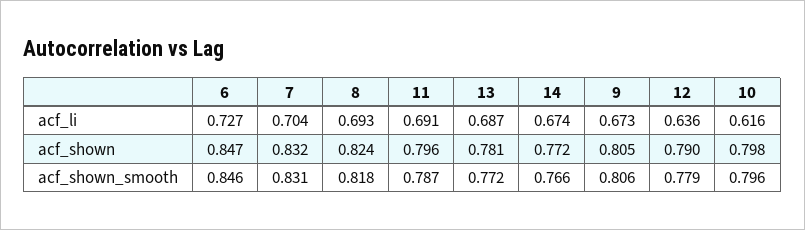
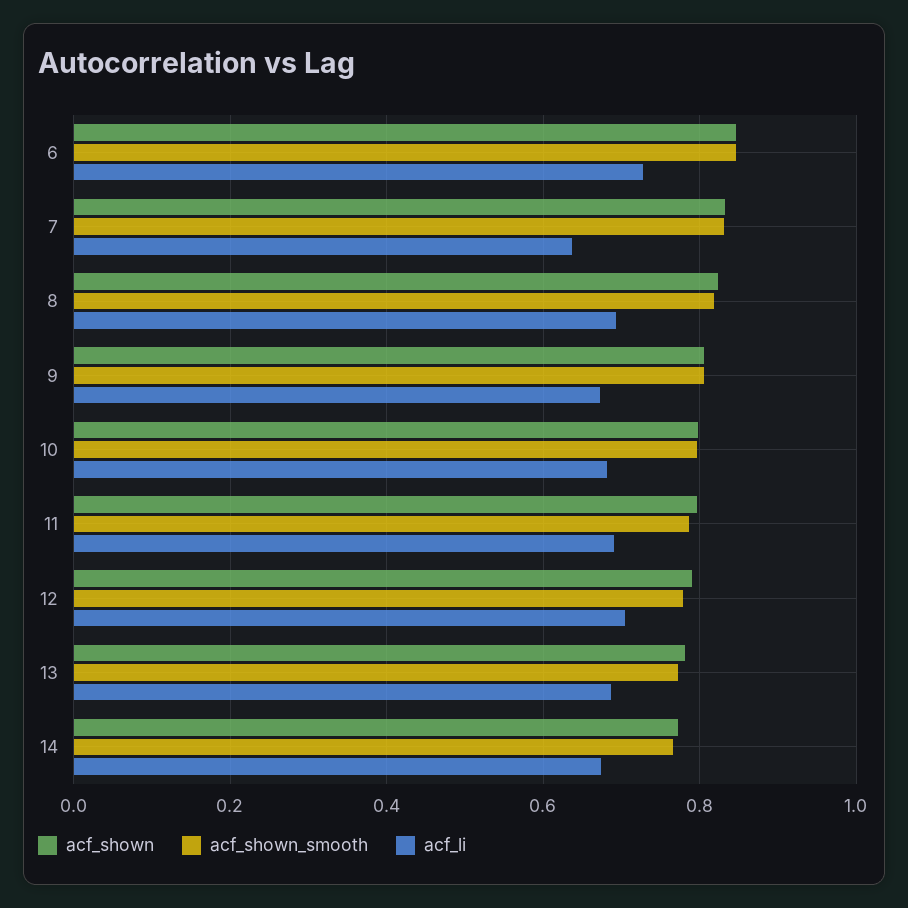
acf_li, 7: 0.704 -> 0.64
acf_li, 12: 0.636 -> 0.7
acf_li, 10: 0.616 -> 0.68

